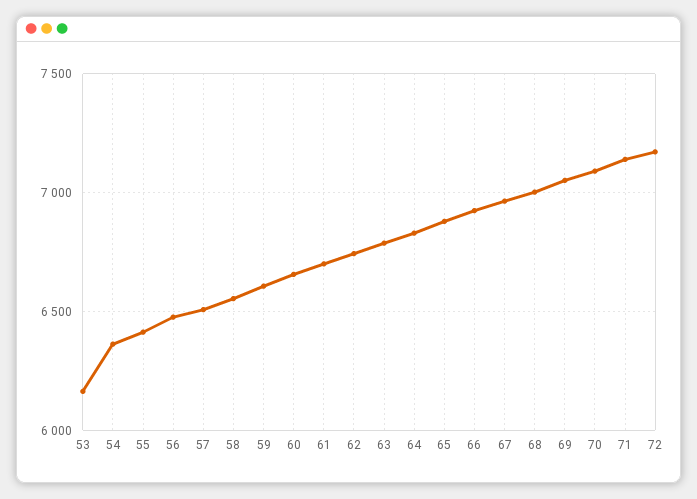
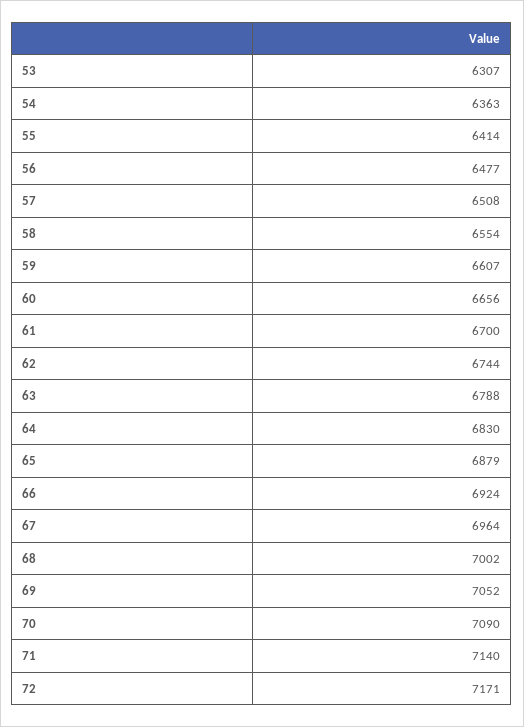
53: 6150 -> 6307

